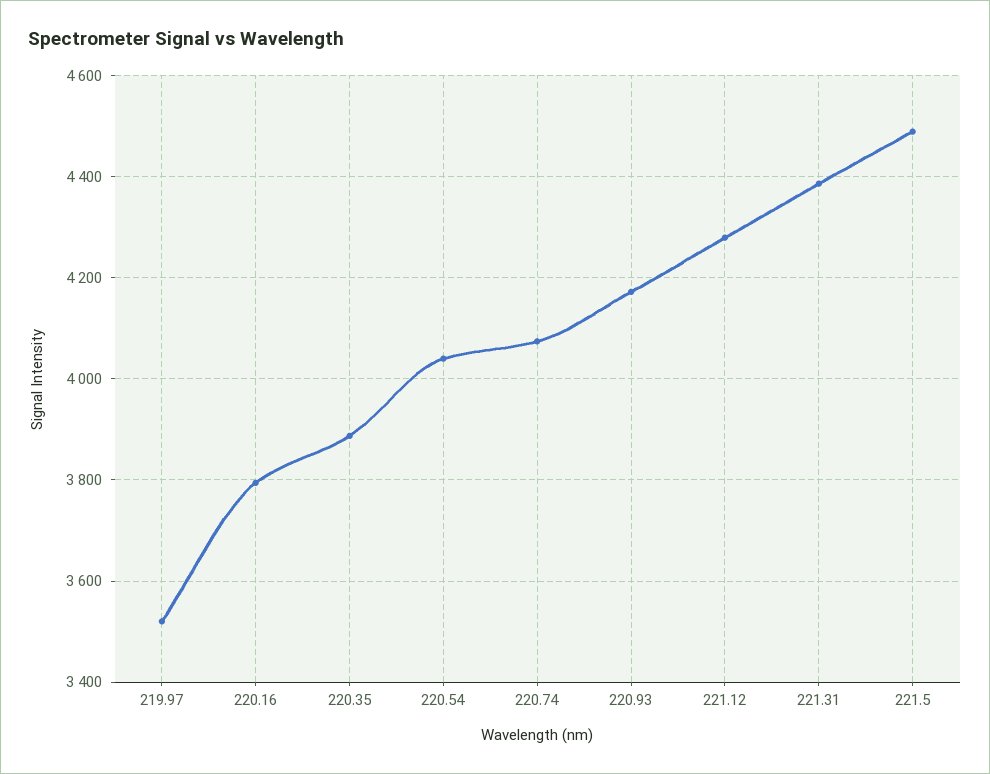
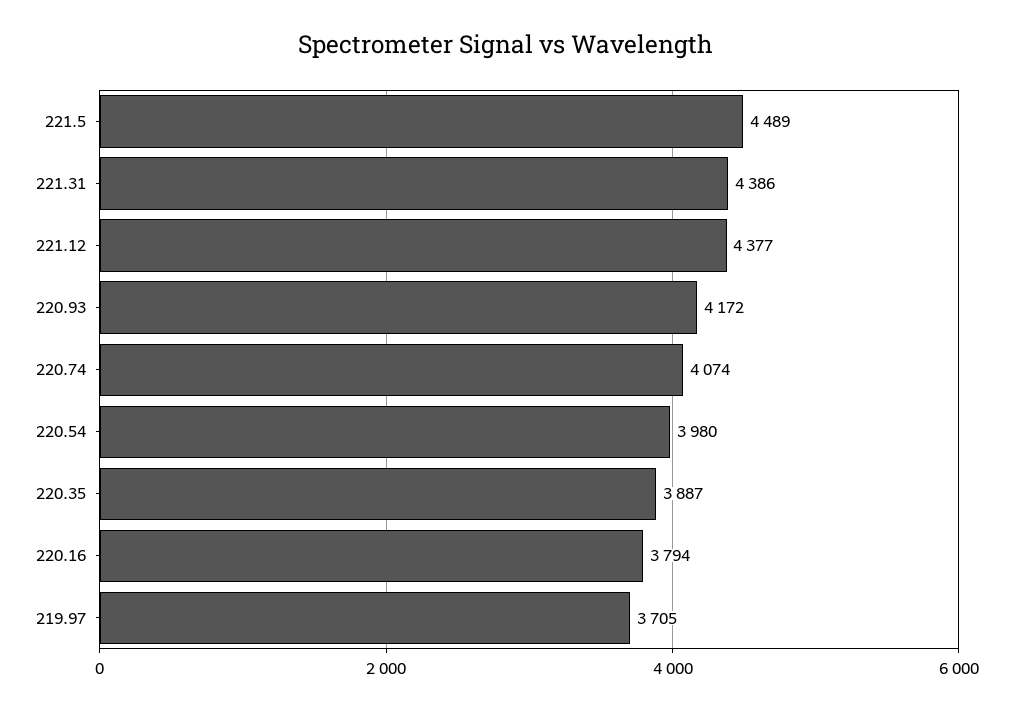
219.97: 3520 -> 3705
220.54: 4040 -> 3980
221.12: 4280 -> 4377

